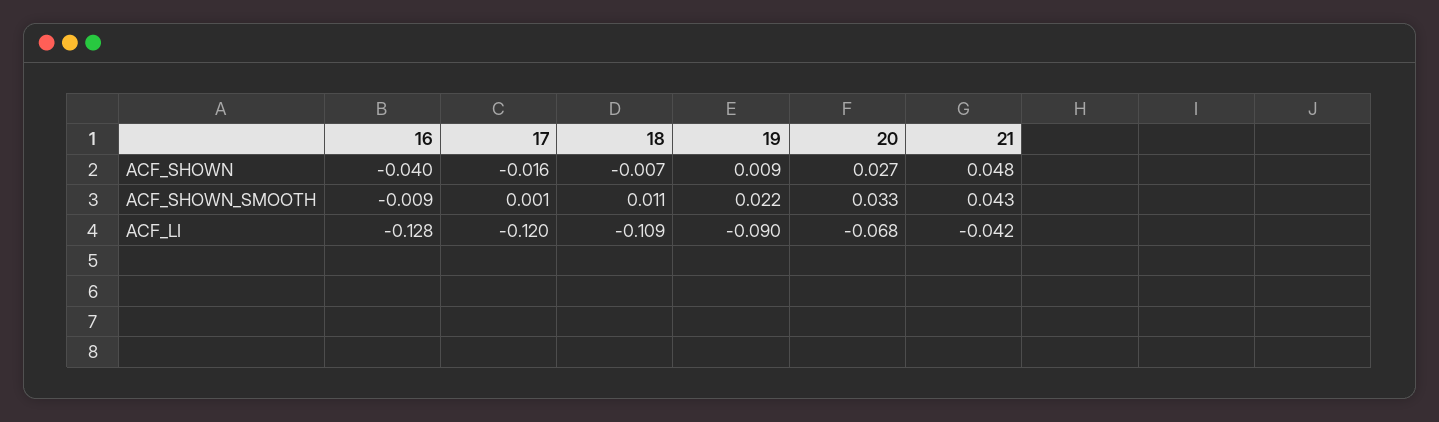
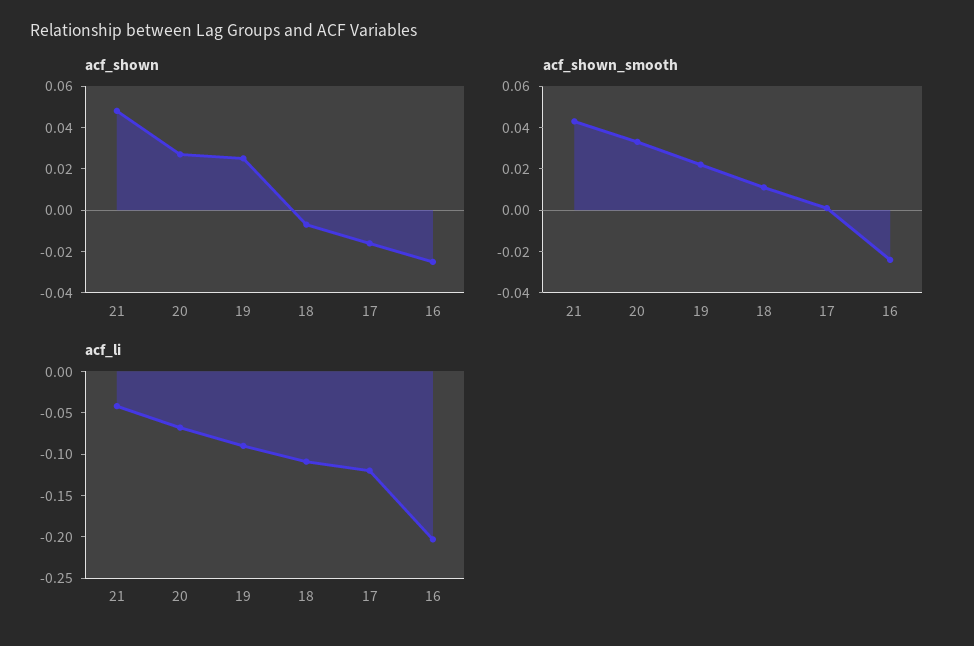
ACF_SHOWN, 16: -0.04 -> -0.025
ACF_SHOWN, 19: 0.009 -> 0.025
ACF_SHOWN_SMOOTH, 16: -0.009 -> -0.025
ACF_LI, 16: -0.128 -> -0.2

